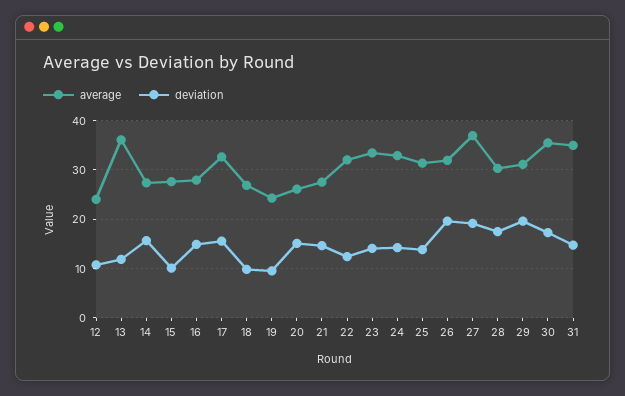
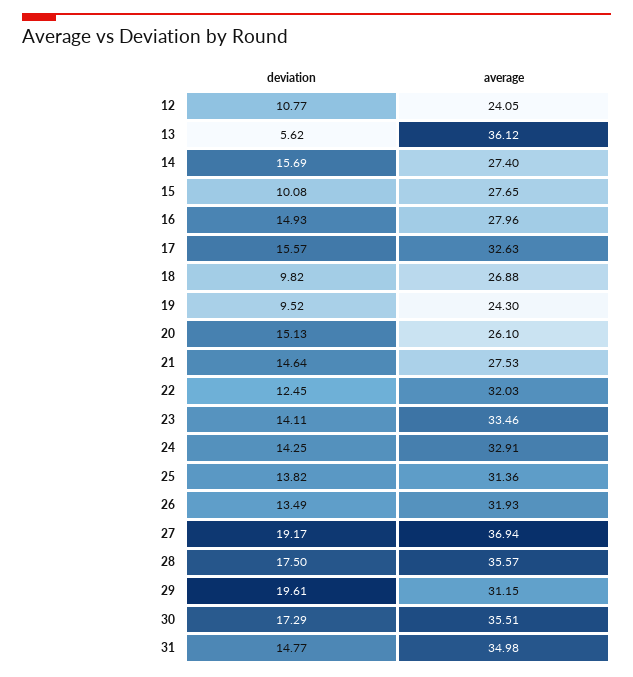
deviation, 13: 12 -> 5.62
deviation, 26: 20 -> 13.49
average, 28: 30 -> 35.57

